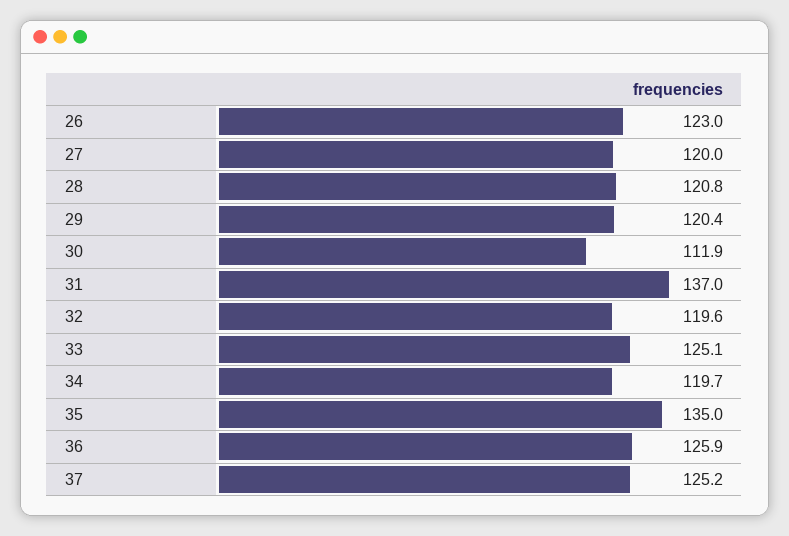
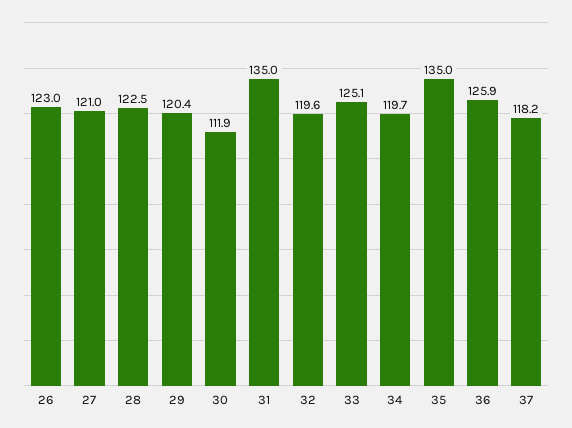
27: 120 -> 121
28: 120.8 -> 122.5
31: 137 -> 135
37: 125.2 -> 118.2

